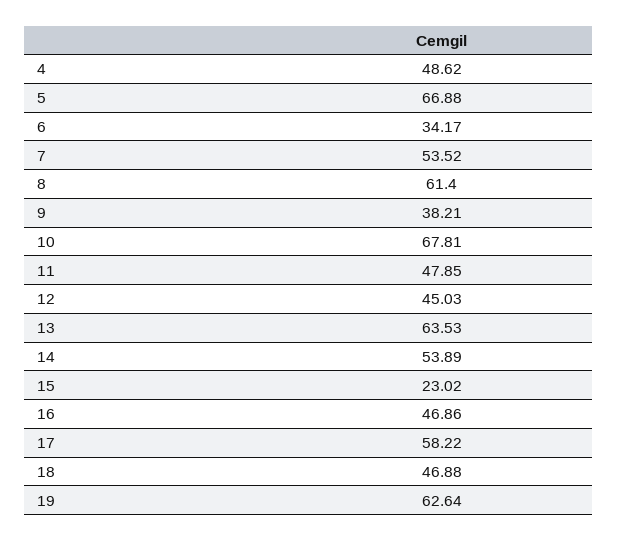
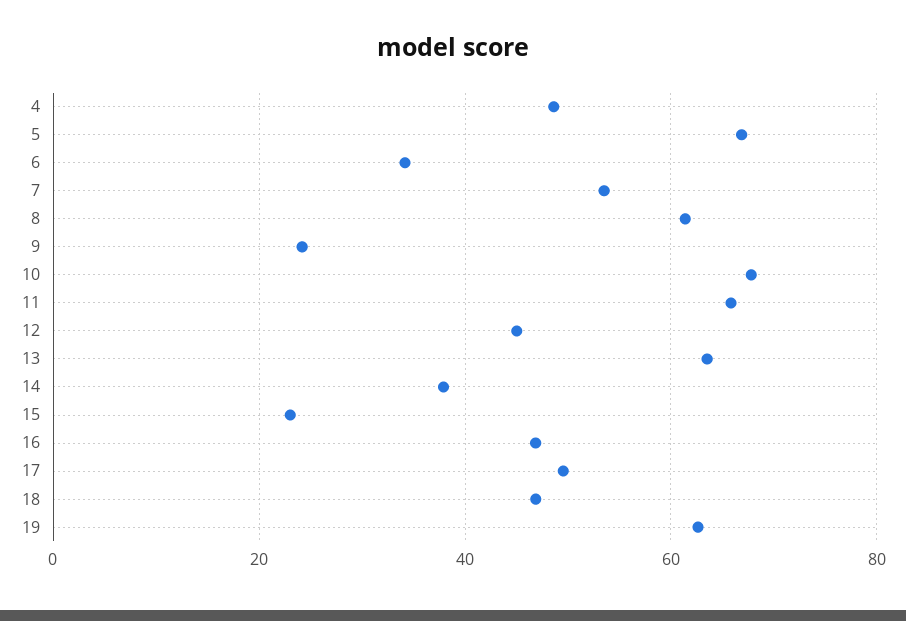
9: 38.21 -> 24
11: 47.85 -> 66
14: 53.89 -> 38
17: 58.22 -> 50

